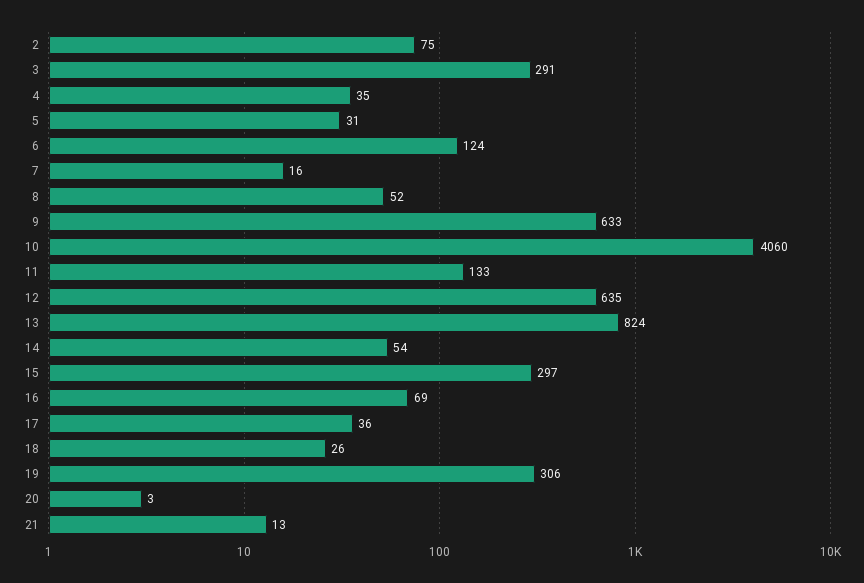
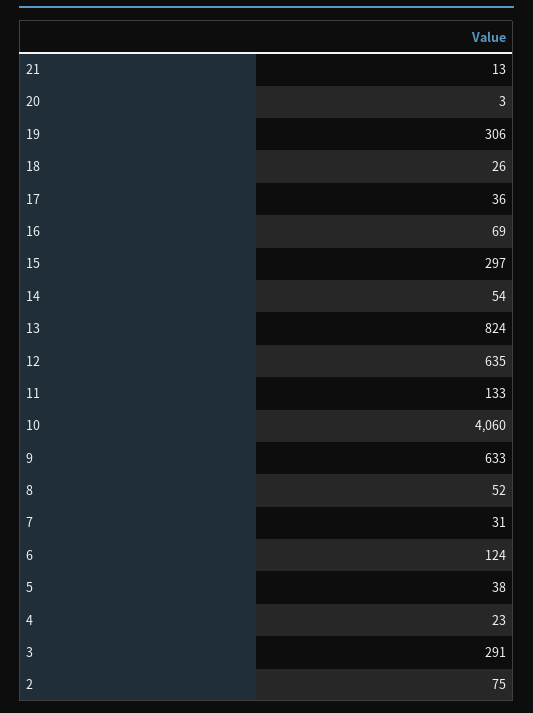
4: 35 -> 23
5: 31 -> 38
7: 16 -> 31

